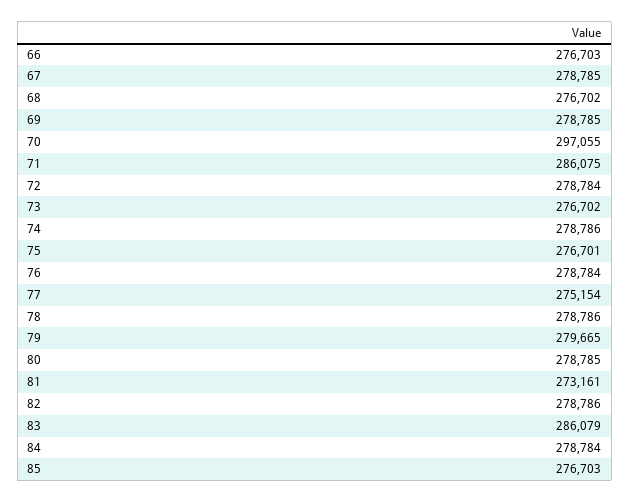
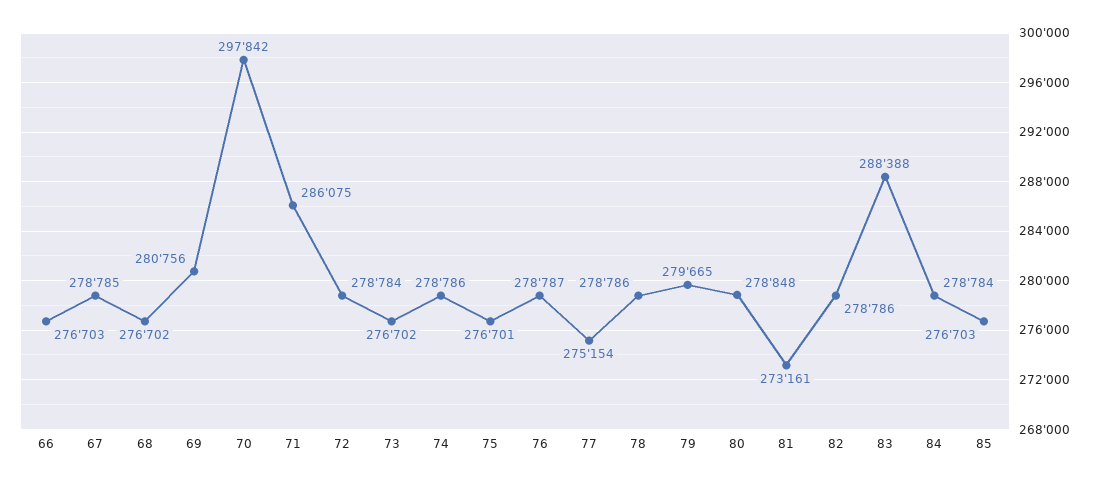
69: 278785 -> 280756
70: 297055 -> 297842
76: 278784 -> 278787
80: 278785 -> 278848
83: 286079 -> 288388

